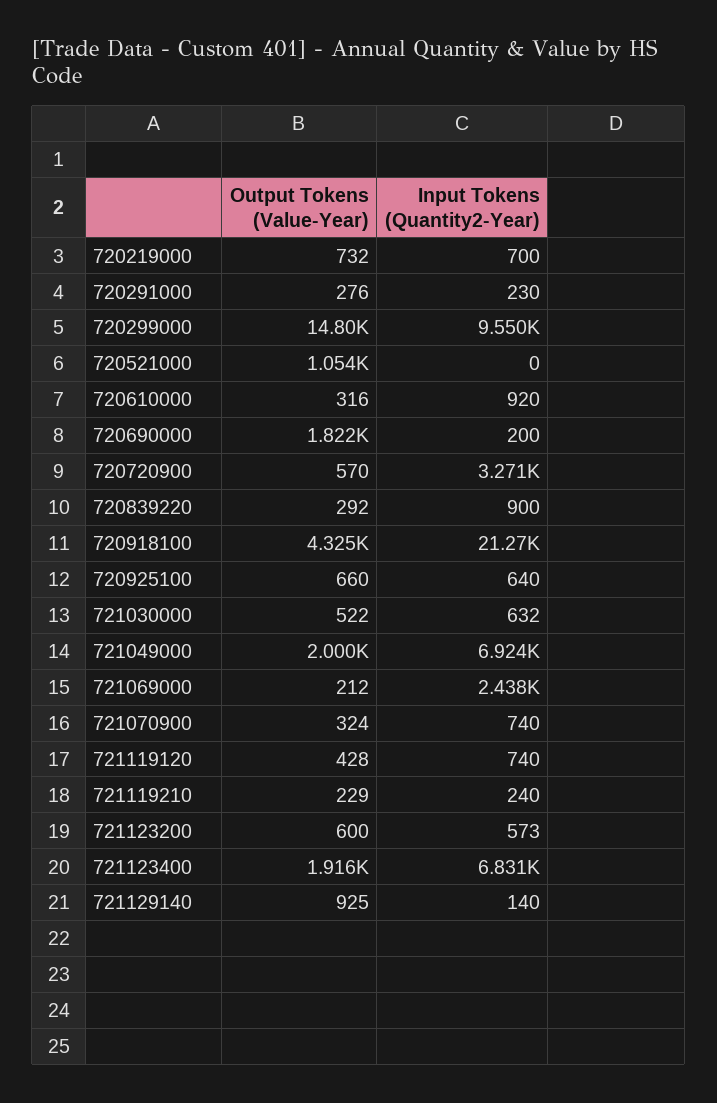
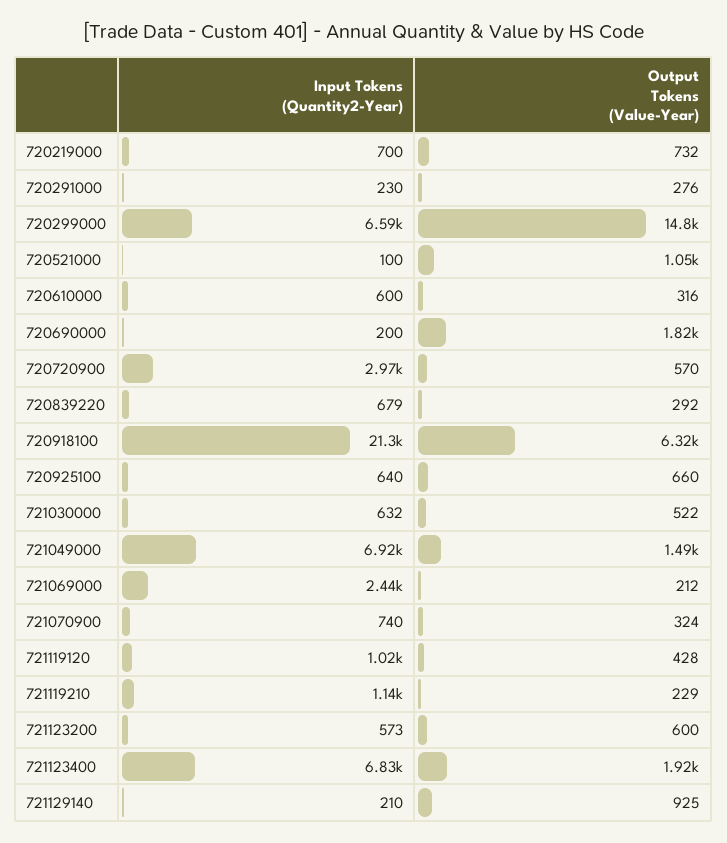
Input Tokens (Quantity2-Year), 720299000: 9550 -> 6590
Input Tokens (Quantity2-Year), 720521000: 0 -> 100
Input Tokens (Quantity2-Year), 720610000: 920 -> 600
Input Tokens (Quantity2-Year), 720720900: 3271 -> 2970
Input Tokens (Quantity2-Year), 720839220: 900 -> 679
Output Tokens (Value-Year), 720918100: 4325 -> 6320
Output Tokens (Value-Year), 721049000: 2000 -> 1490
Input Tokens (Quantity2-Year), 721119120: 740 -> 1020
Input Tokens (Quantity2-Year), 721119210: 240 -> 1140
Input Tokens (Quantity2-Year), 721129140: 140 -> 210

